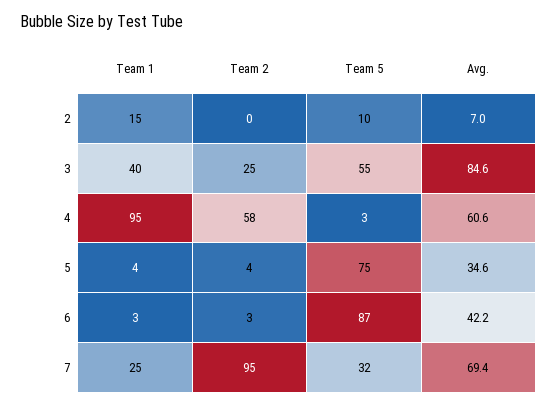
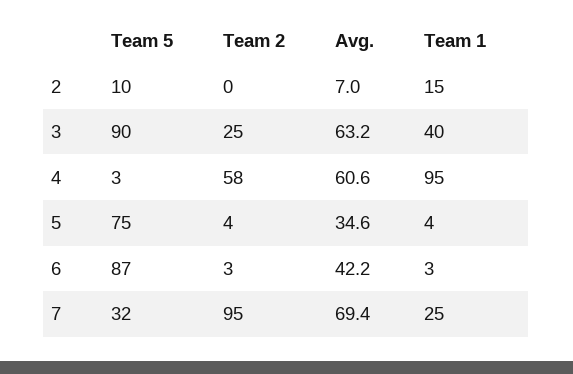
Team 5, 3: 55 -> 90
Avg., 3: 84.6 -> 63.2

